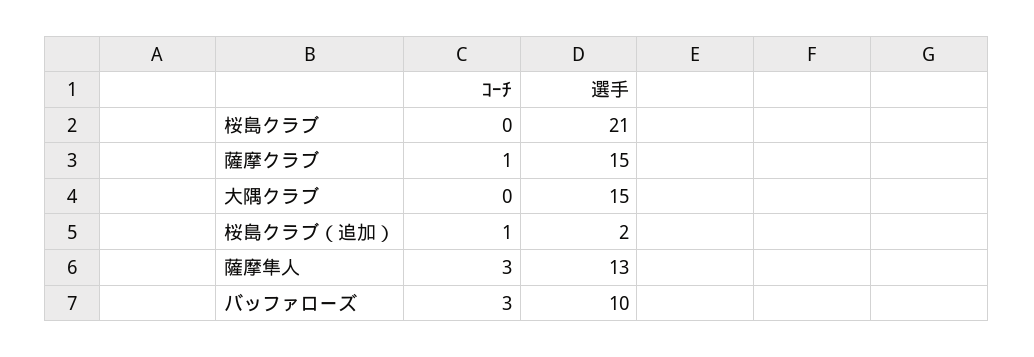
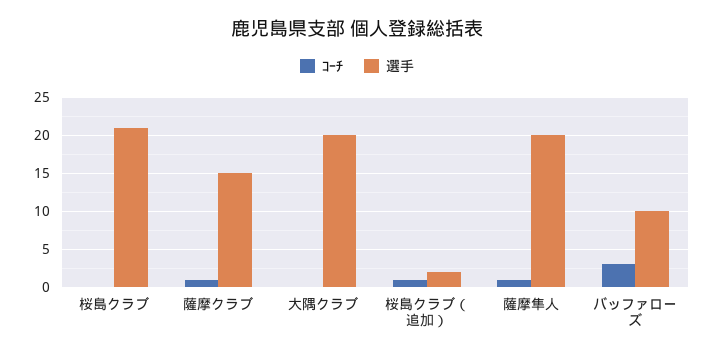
選手, 大隅クラブ: 15 -> 20
ｺｰﾁ, 薩摩隼人: 3 -> 1
選手, 薩摩隼人: 13 -> 20

